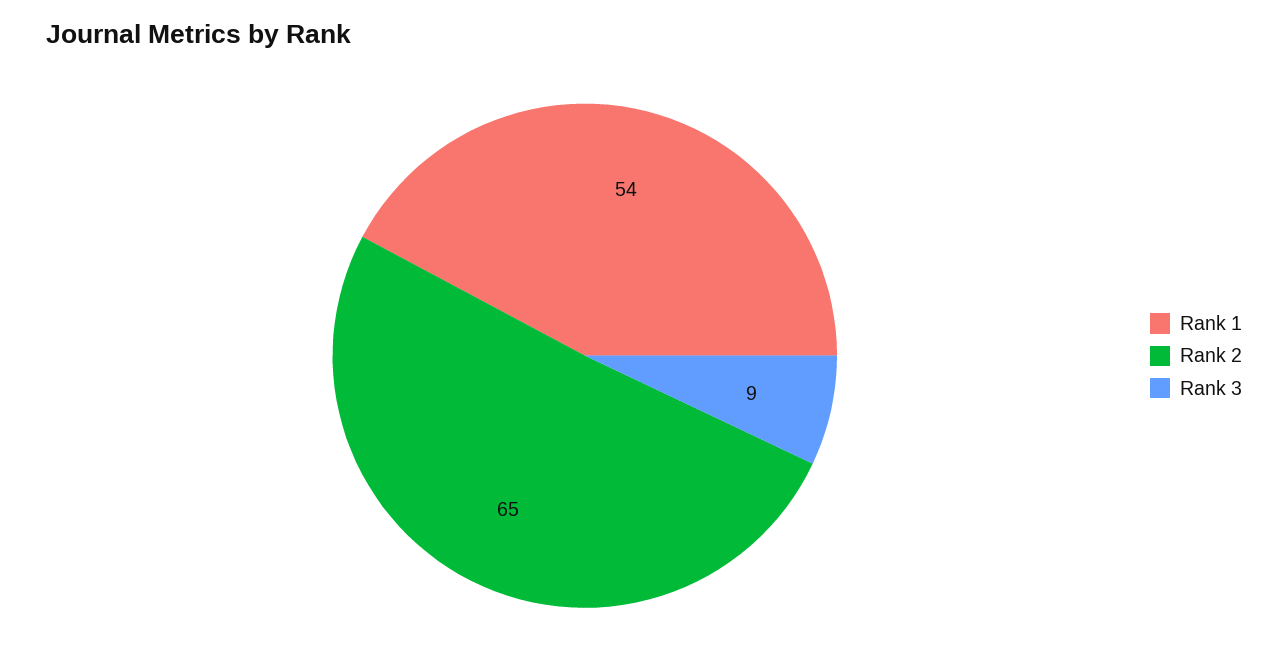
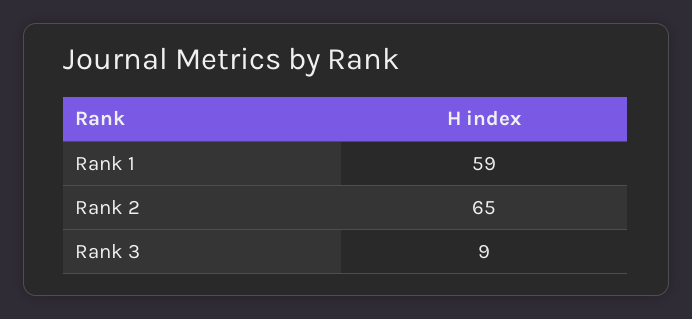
Rank 1: 54 -> 59

